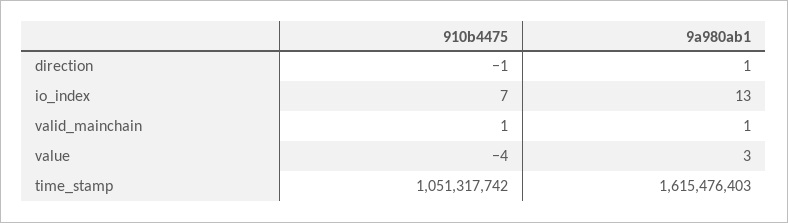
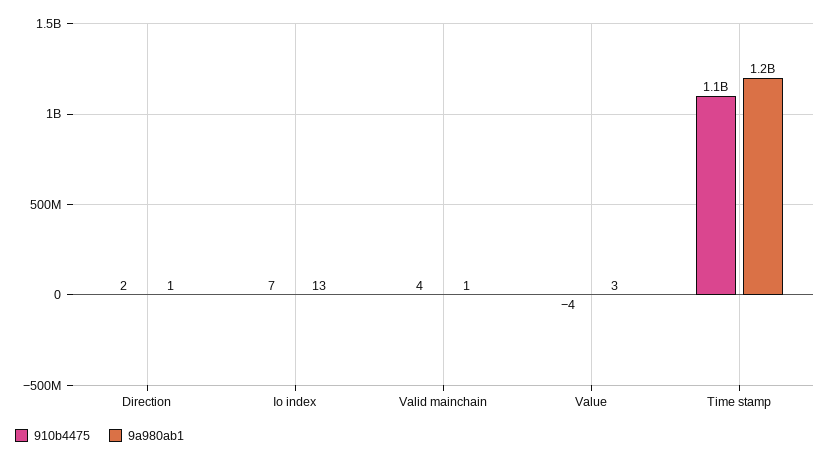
910b4475, direction: -1 -> 2
910b4475, valid_mainchain: 1 -> 4
9a980ab1, time_stamp: 1615476403 -> 1200000000

